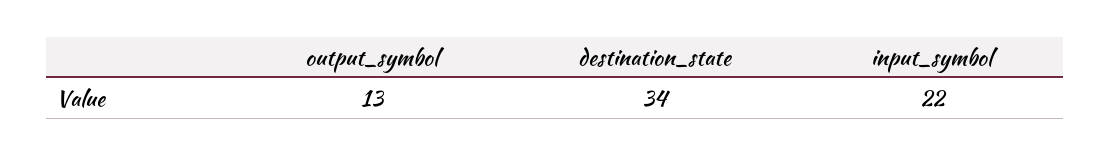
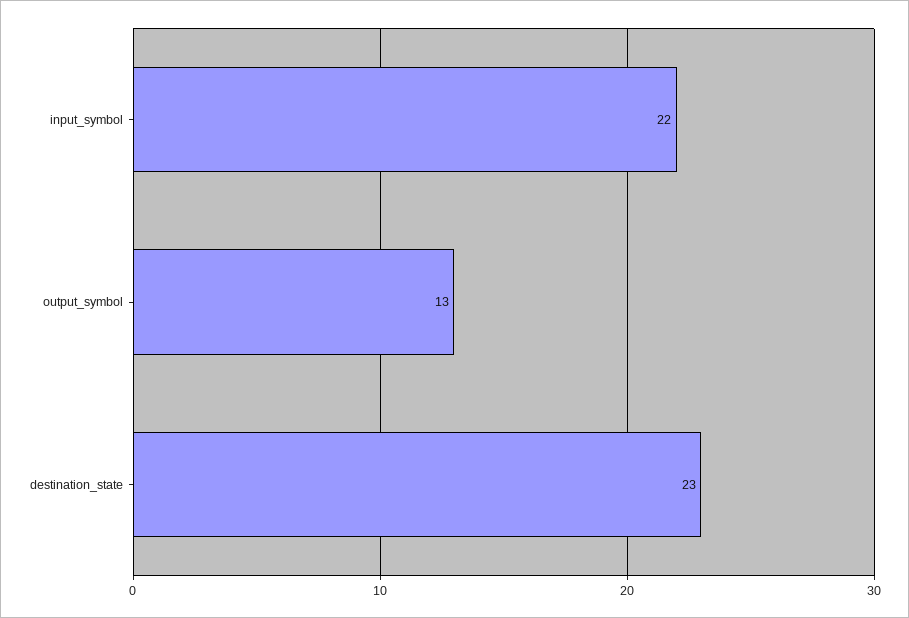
destination_state: 34 -> 23

